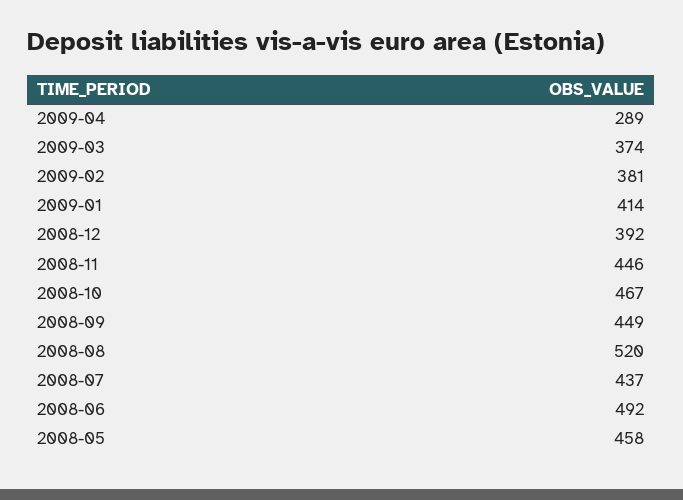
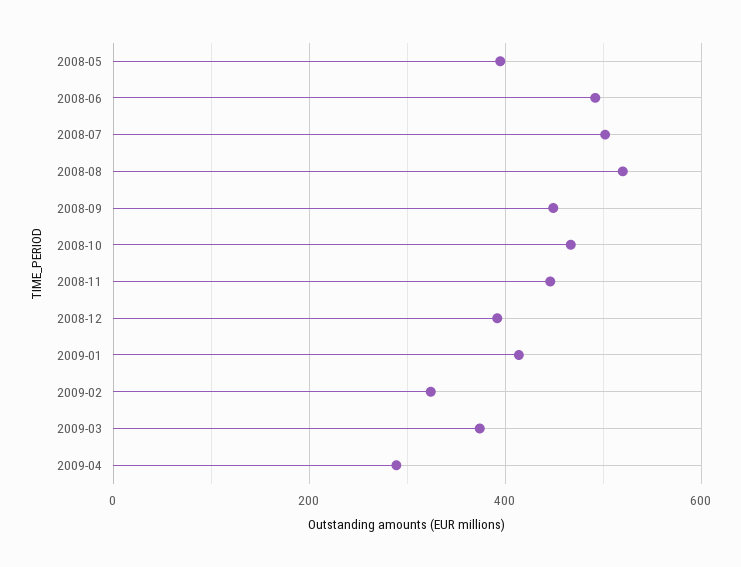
2009-02: 381 -> 320
2008-07: 437 -> 500
2008-05: 458 -> 400

